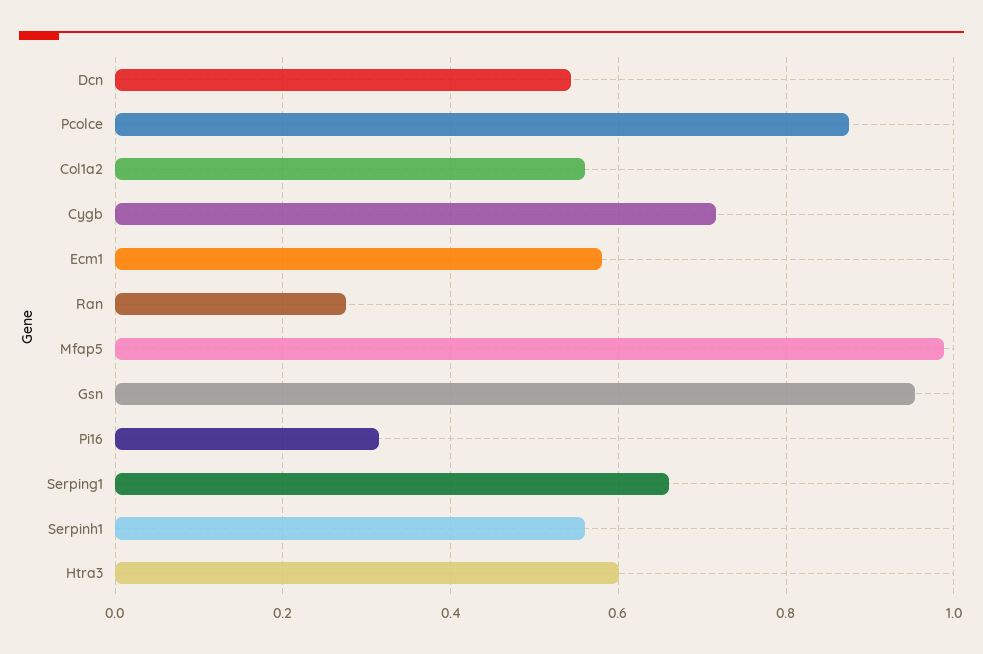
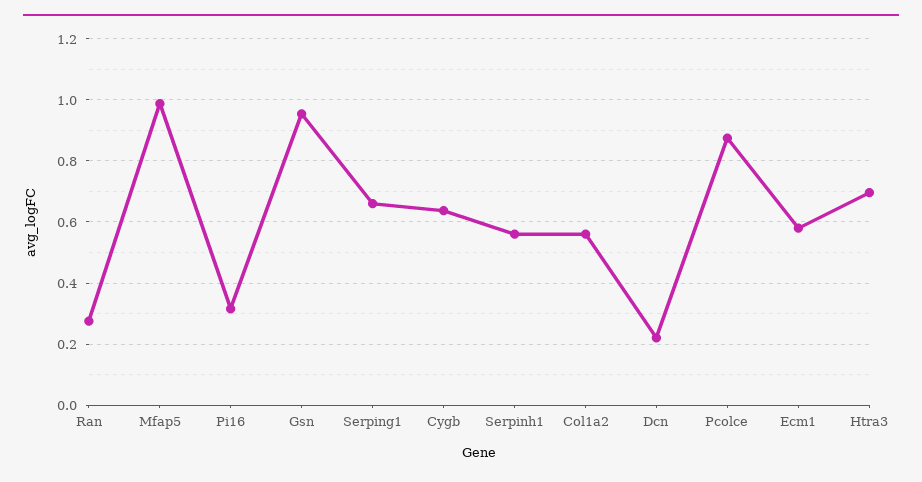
Dcn: 0.54 -> 0.22
Cygb: 0.72 -> 0.64
Htra3: 0.6 -> 0.7

